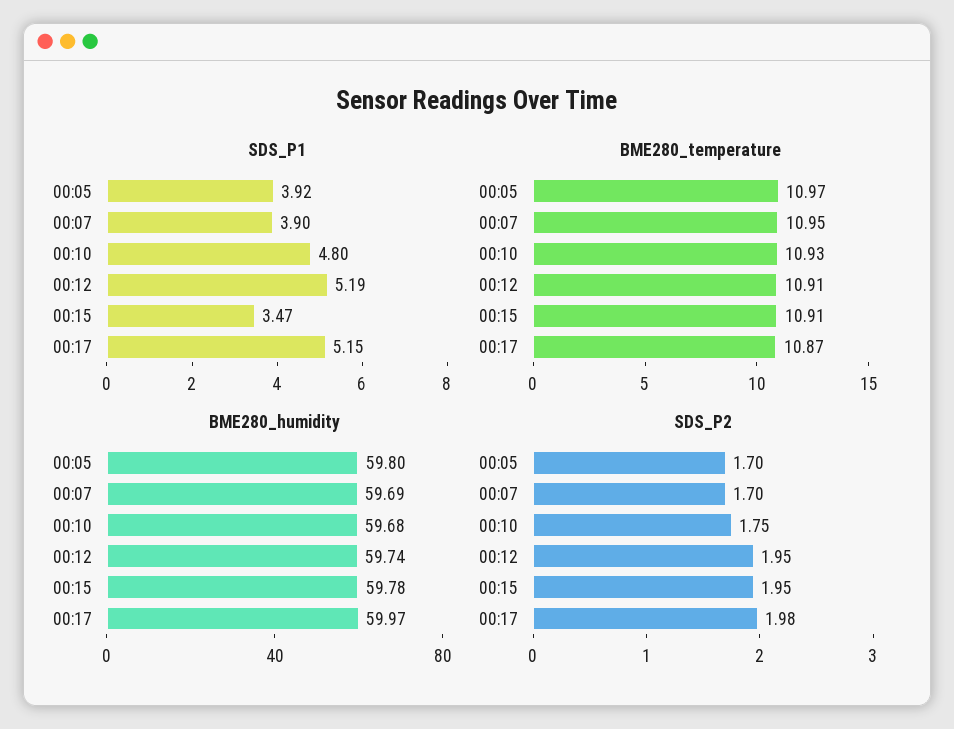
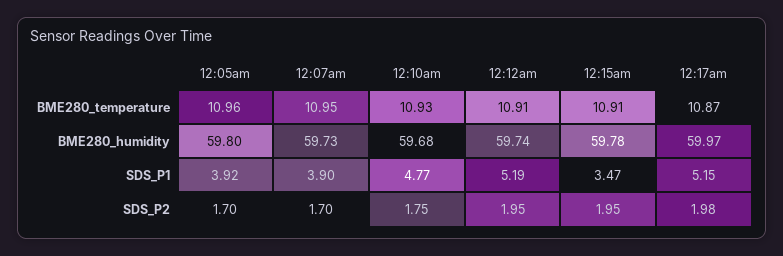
SDS_P1, 00:10: 4.8 -> 4.77
BME280_temperature, 00:05: 10.97 -> 10.96
BME280_humidity, 00:07: 59.69 -> 59.73

